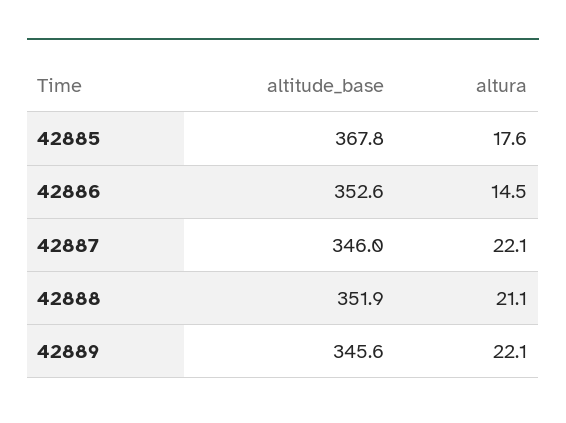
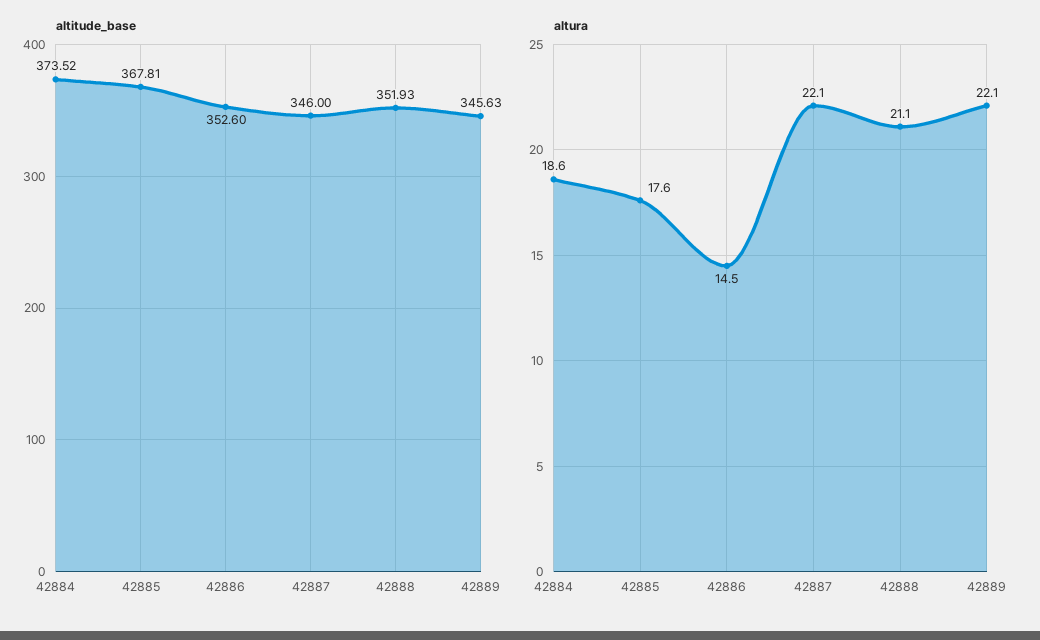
altitude_base, 42884: none -> 373.52
altura, 42884: none -> 18.6

